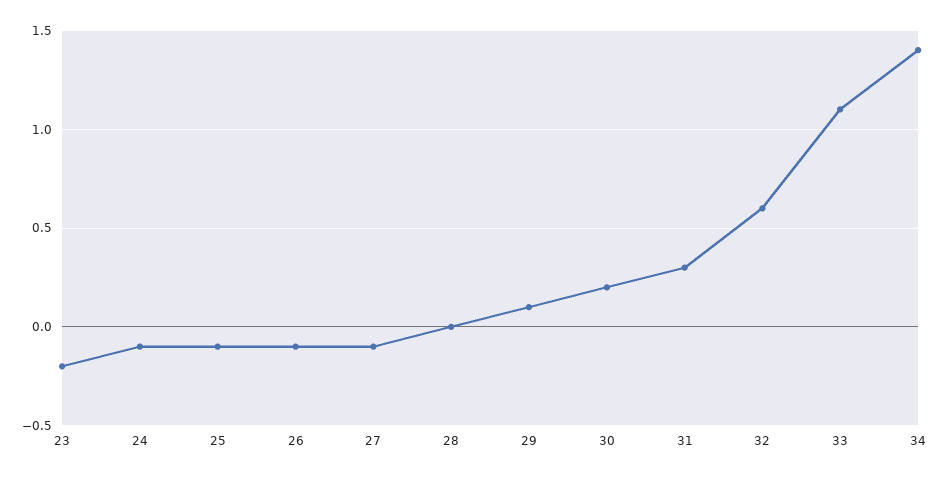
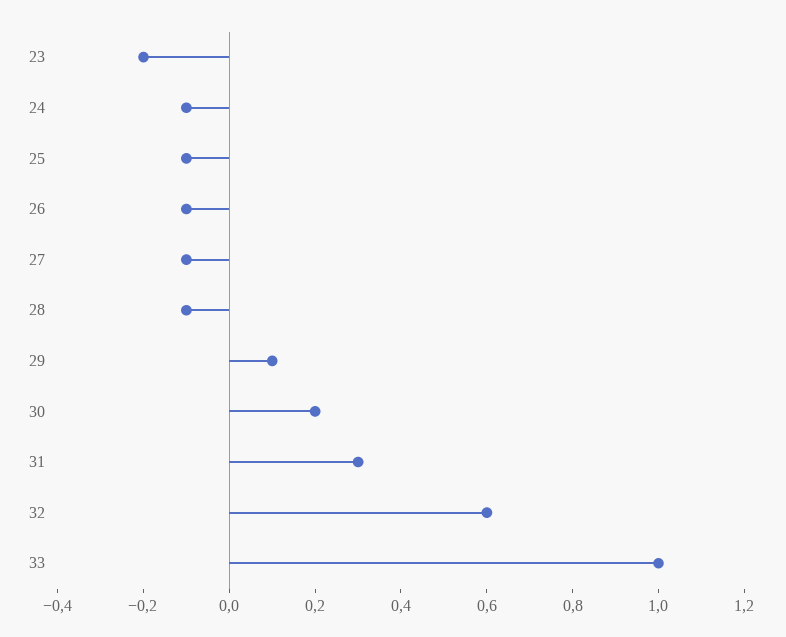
28: 0 -> -0.1
33: 1.1 -> 1
34: 1.4 -> none

